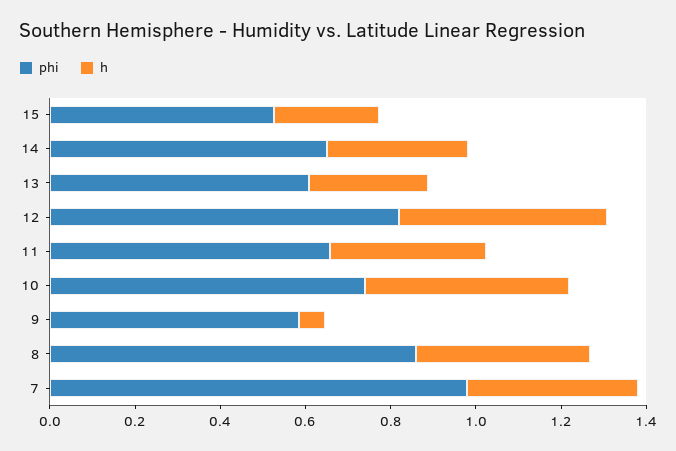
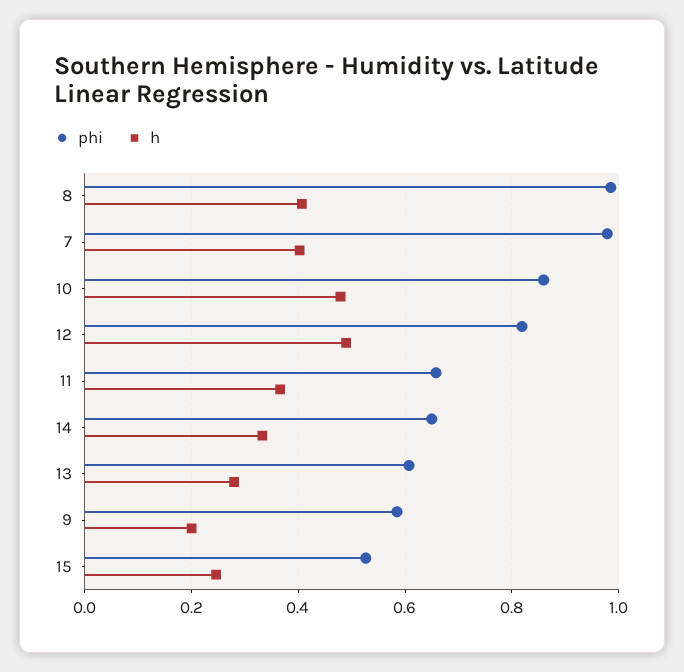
phi, 10: 0.75 -> 0.86
h, 9: 0.05 -> 0.2
phi, 8: 0.85 -> 0.98

